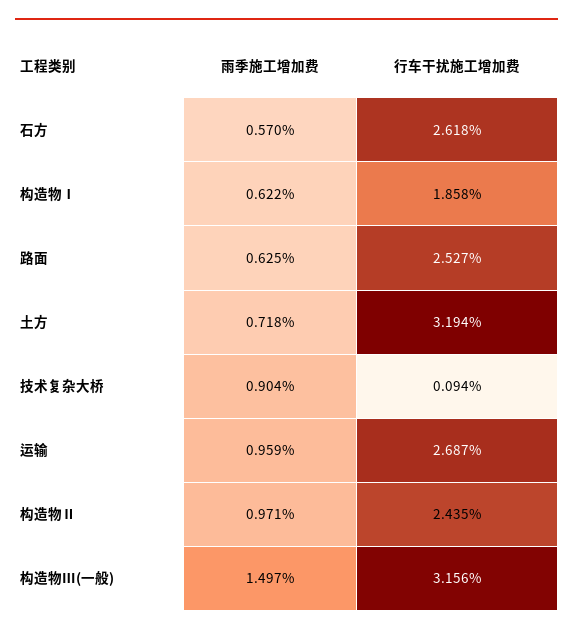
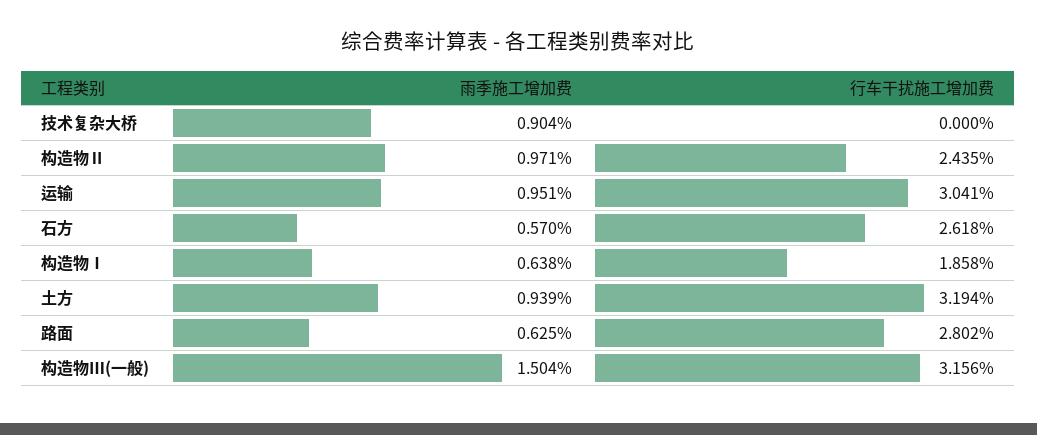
雨季施工增加费, 构造物Ⅰ: 0.622 -> 0.638
行车干扰施工增加费, 路面: 2.527 -> 2.802
雨季施工增加费, 土方: 0.718 -> 0.939
行车干扰施工增加费, 技术复杂大桥: 0.094 -> 0
雨季施工增加费, 运输: 0.959 -> 0.951
行车干扰施工增加费, 运输: 2.687 -> 3.041
雨季施工增加费, 构造物Ⅲ(一般): 1.497 -> 1.504

